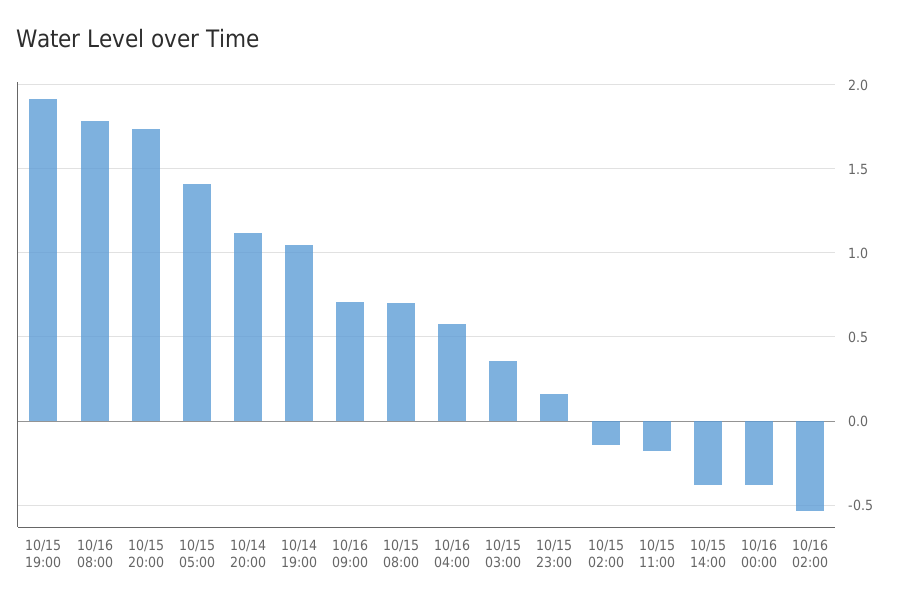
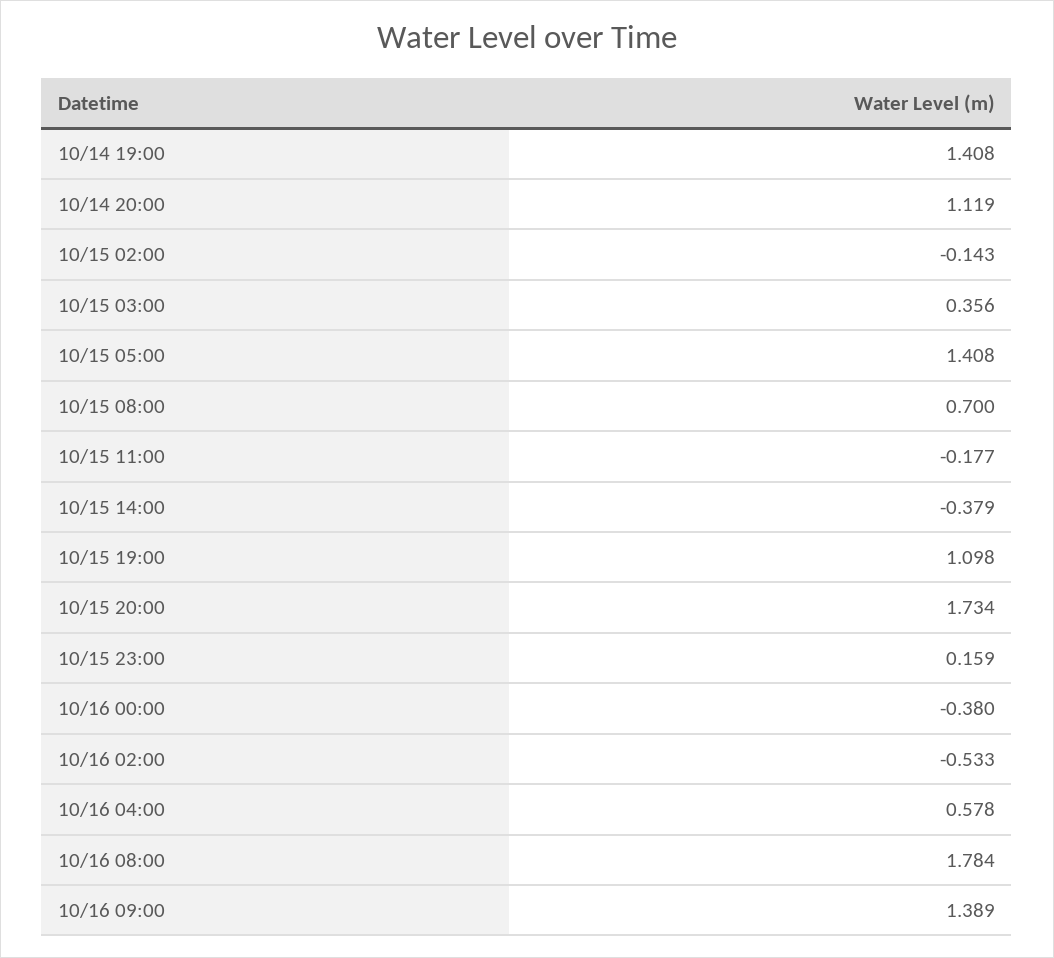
10/15 19:00: 1.9 -> 1.098
10/14 19:00: 1.05 -> 1.408
10/16 09:00: 0.7 -> 1.389

